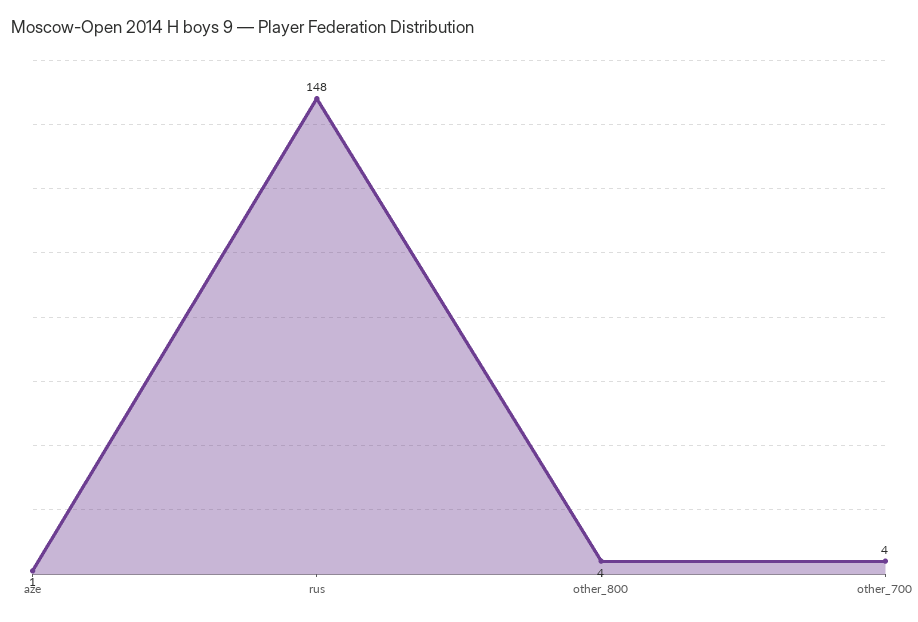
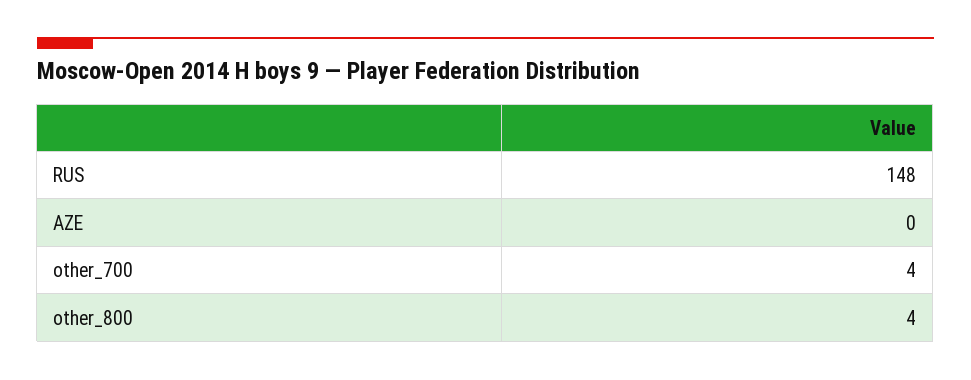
aze: 1 -> 0

